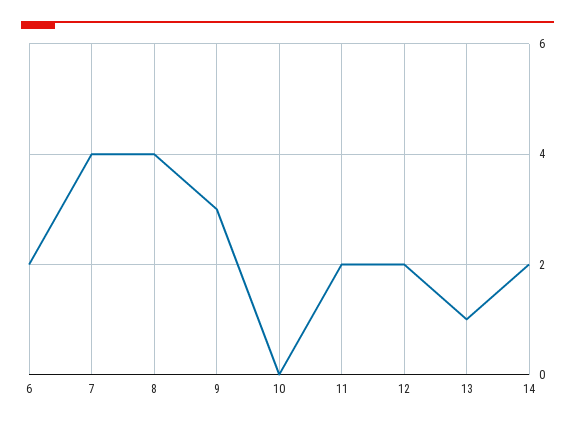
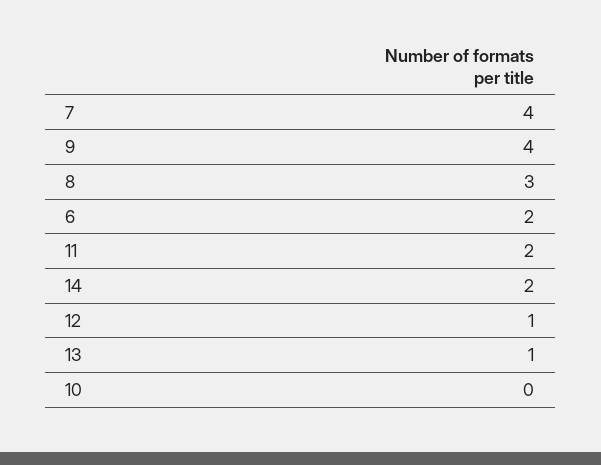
8: 4 -> 3
9: 3 -> 4
12: 2 -> 1

